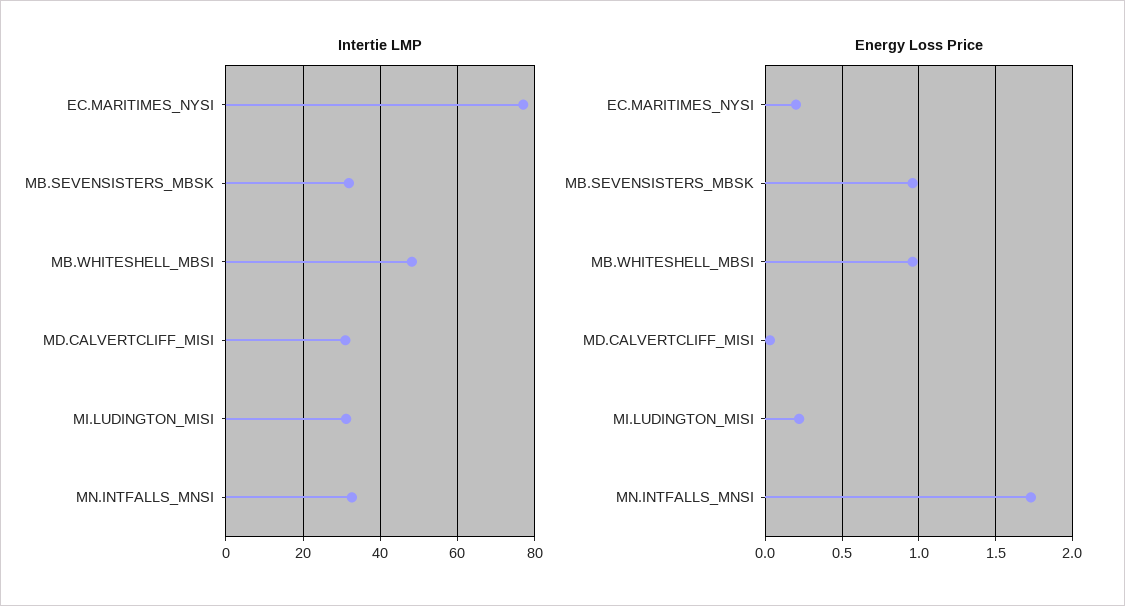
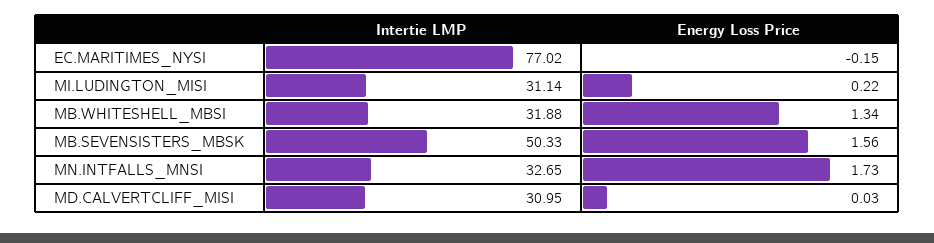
Intertie LMP, MB.SEVENSISTERS_MBSK: 32 -> 50.33
Intertie LMP, MB.WHITESHELL_MBSI: 48 -> 31.88
Energy Loss Price, EC.MARITIMES_NYSI: 0.2 -> -0.15
Energy Loss Price, MB.SEVENSISTERS_MBSK: 0.95 -> 1.56
Energy Loss Price, MB.WHITESHELL_MBSI: 0.95 -> 1.34

